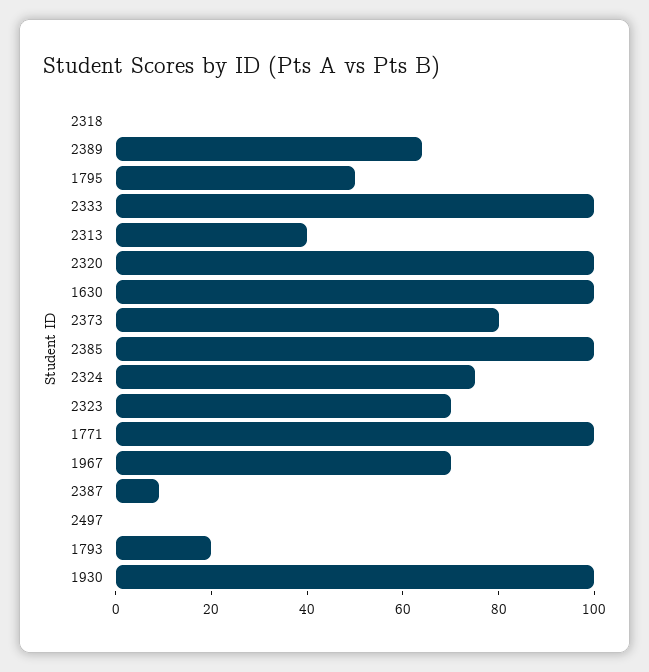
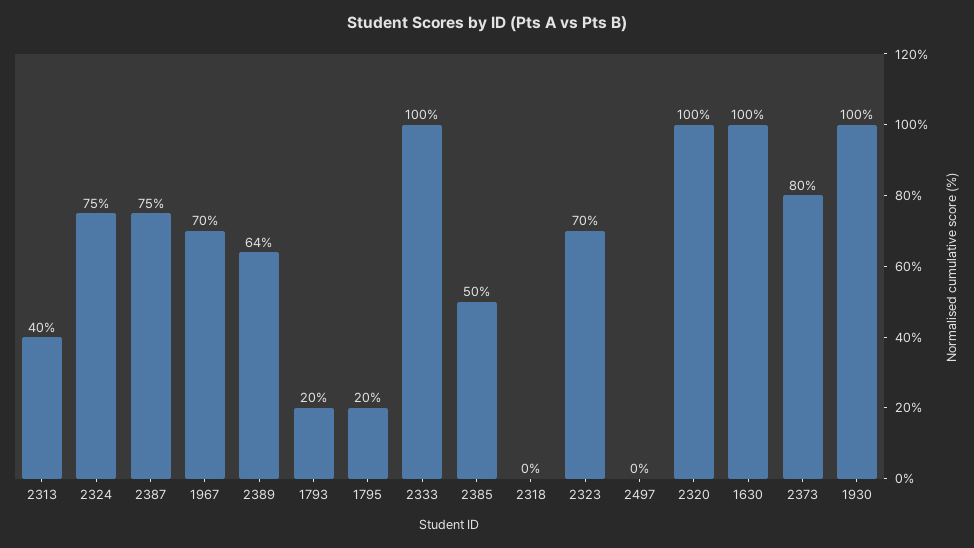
1795: 50 -> 20
2385: 100 -> 50
1771: 100 -> none
2387: 10 -> 75

